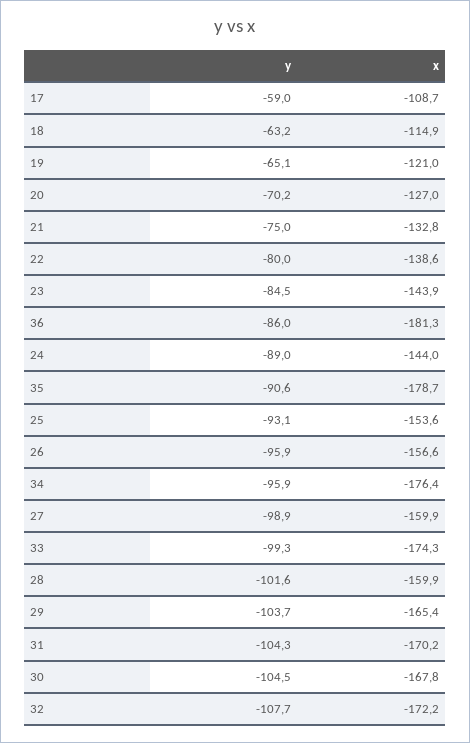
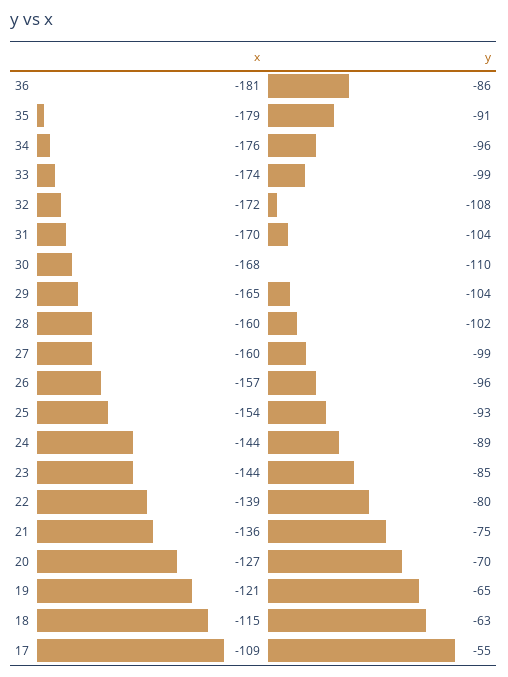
y, 17: -59 -> -55
x, 21: -132.8 -> -136
y, 30: -104.5 -> -110

